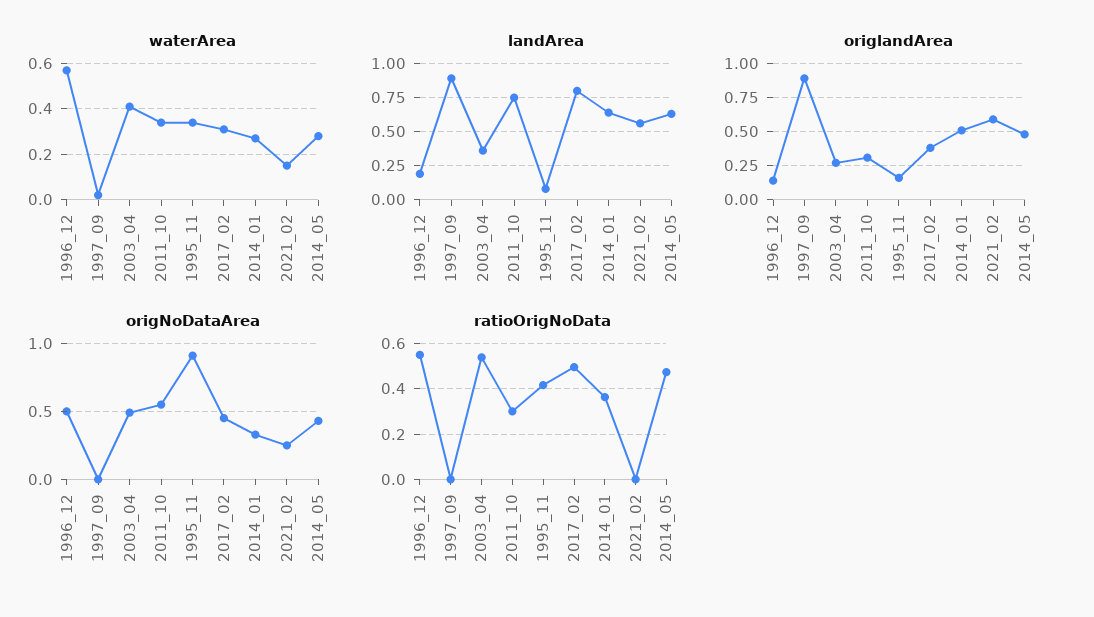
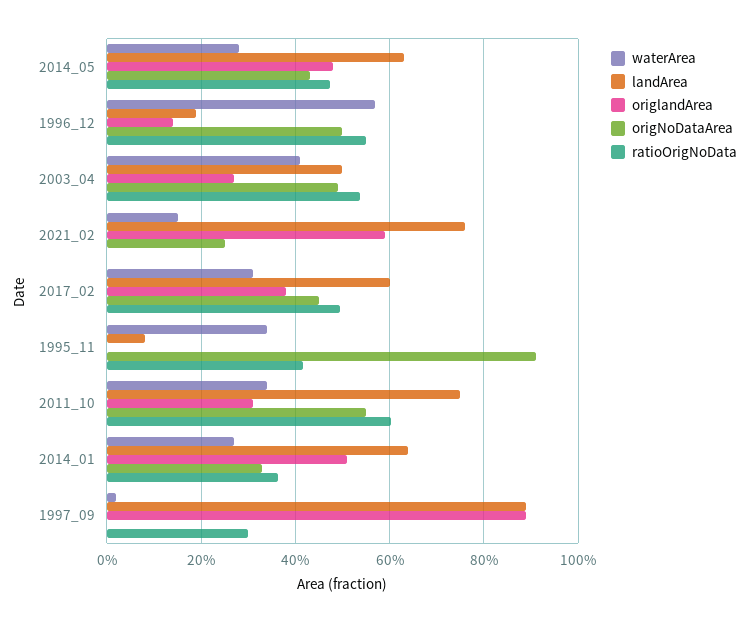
landArea, 2003_04: 0.35 -> 0.5
landArea, 2017_02: 0.8 -> 0.6
landArea, 2021_02: 0.55 -> 0.76
origlandArea, 1995_11: 0.15 -> 0
ratioOrigNoData, 1997_09: 0 -> 0.3
ratioOrigNoData, 2011_10: 0.3 -> 0.6

